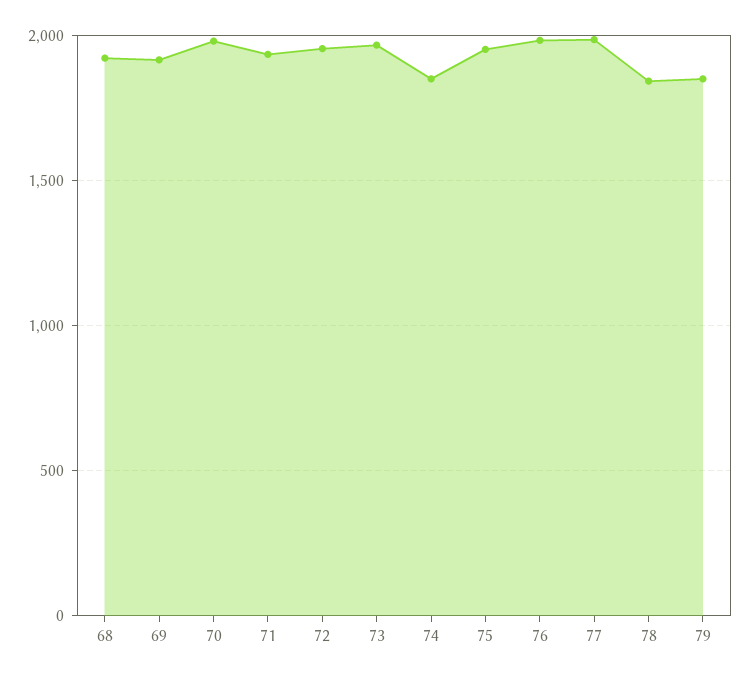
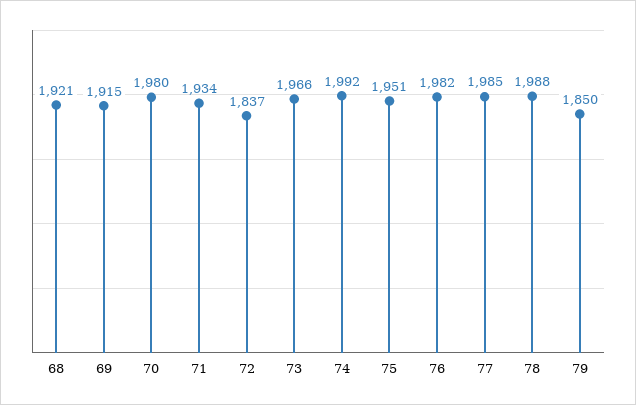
72: 1950 -> 1837
74: 1850 -> 1992
78: 1850 -> 1988

